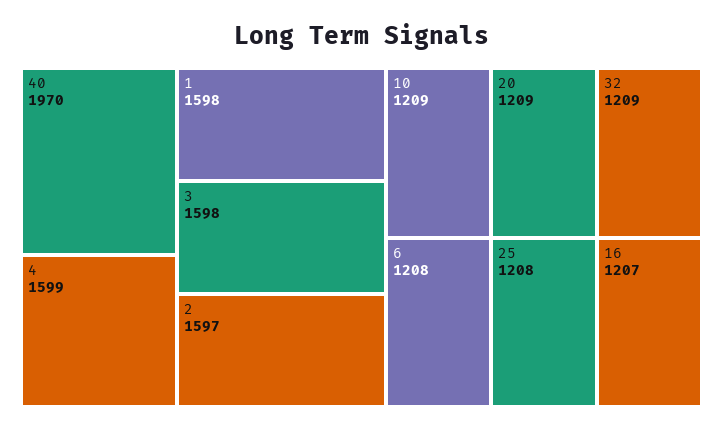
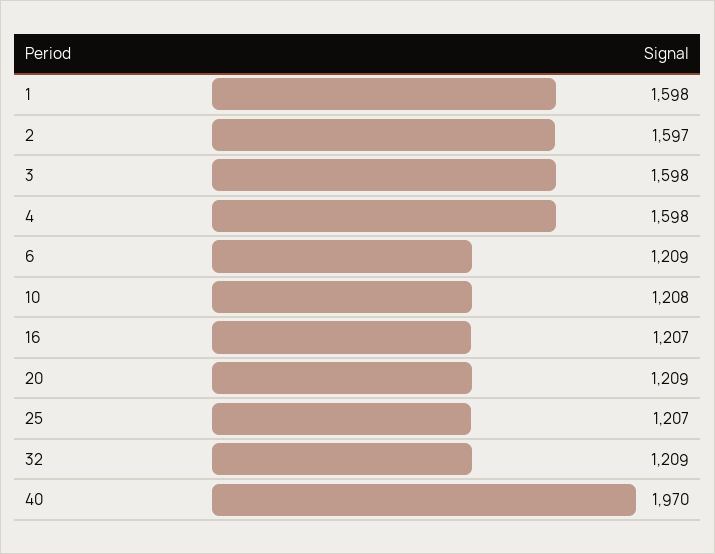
4: 1599 -> 1598
10: 1209 -> 1208
6: 1208 -> 1209
25: 1208 -> 1207

